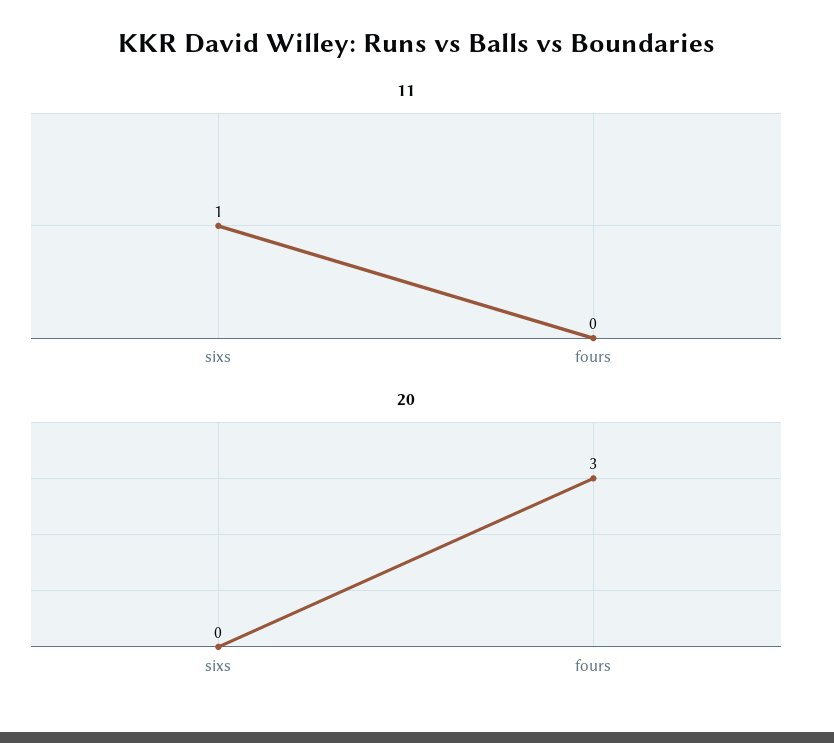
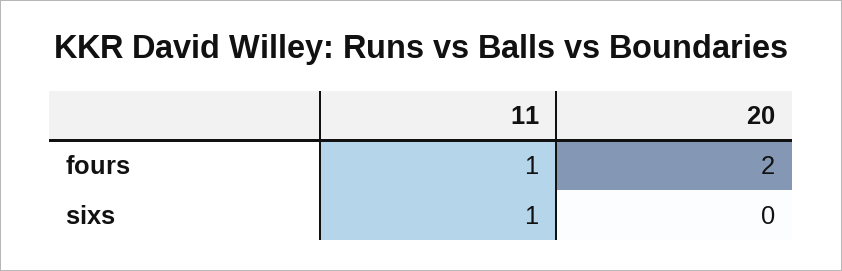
11, fours: 0 -> 1
20, fours: 3 -> 2

